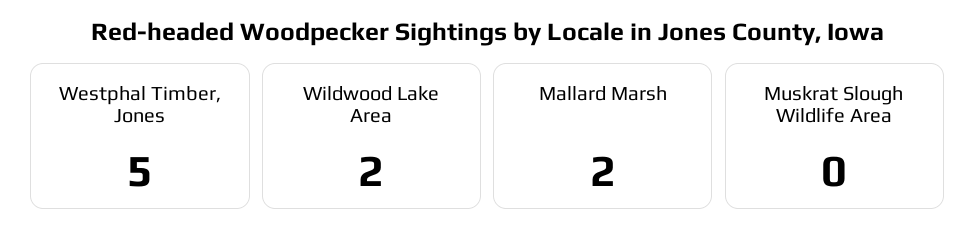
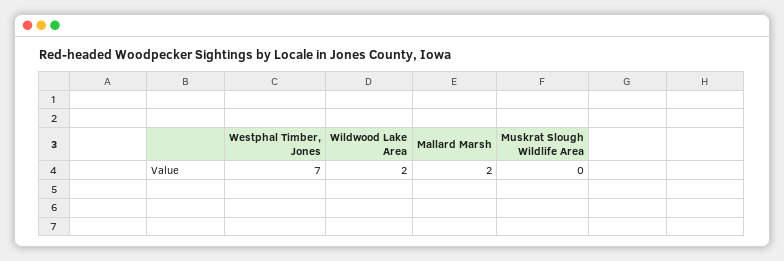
Westphal Timber, Jones: 5 -> 7

